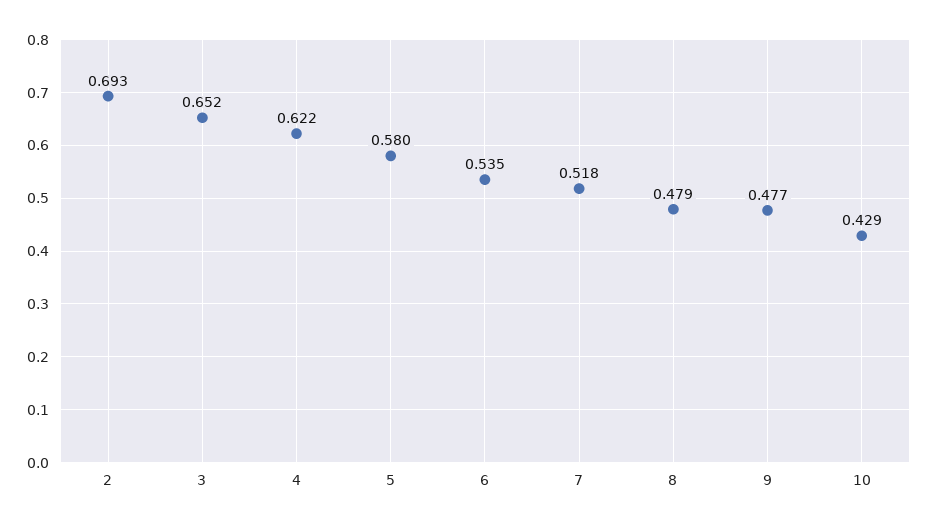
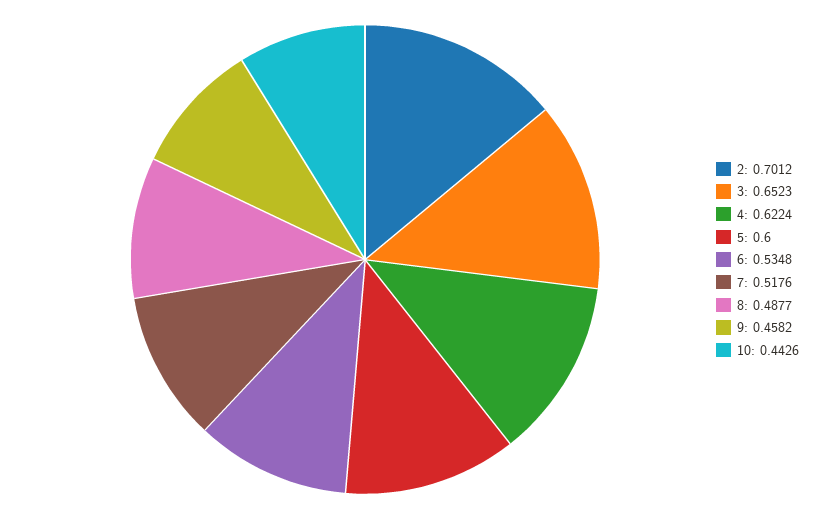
2: 0.693 -> 0.7012
5: 0.58 -> 0.6
8: 0.479 -> 0.4877
9: 0.477 -> 0.4582
10: 0.429 -> 0.4426

